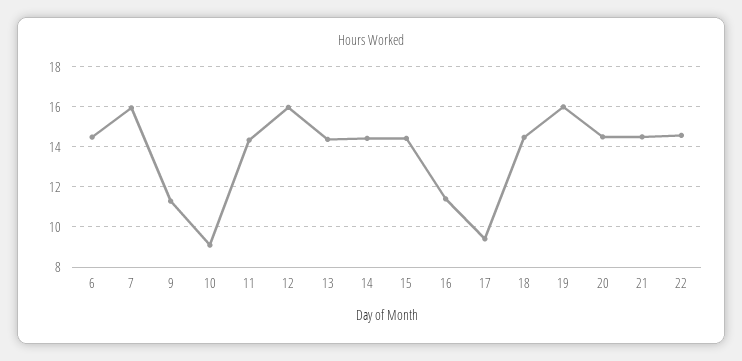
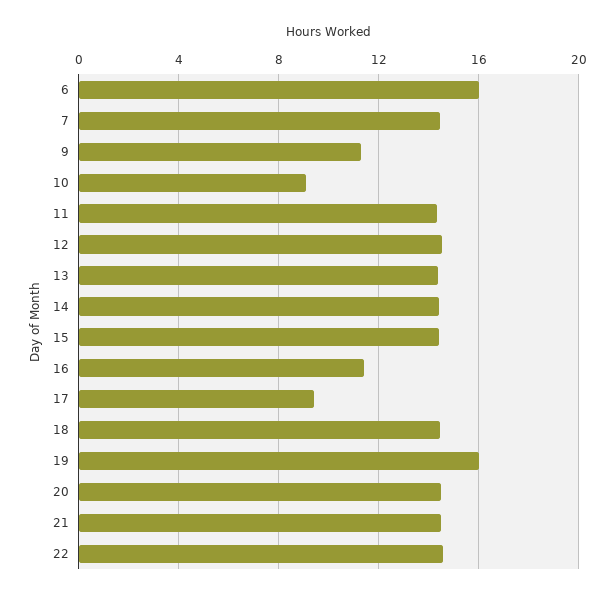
6: 14.5 -> 16
7: 16 -> 14.5
12: 16 -> 14.5

